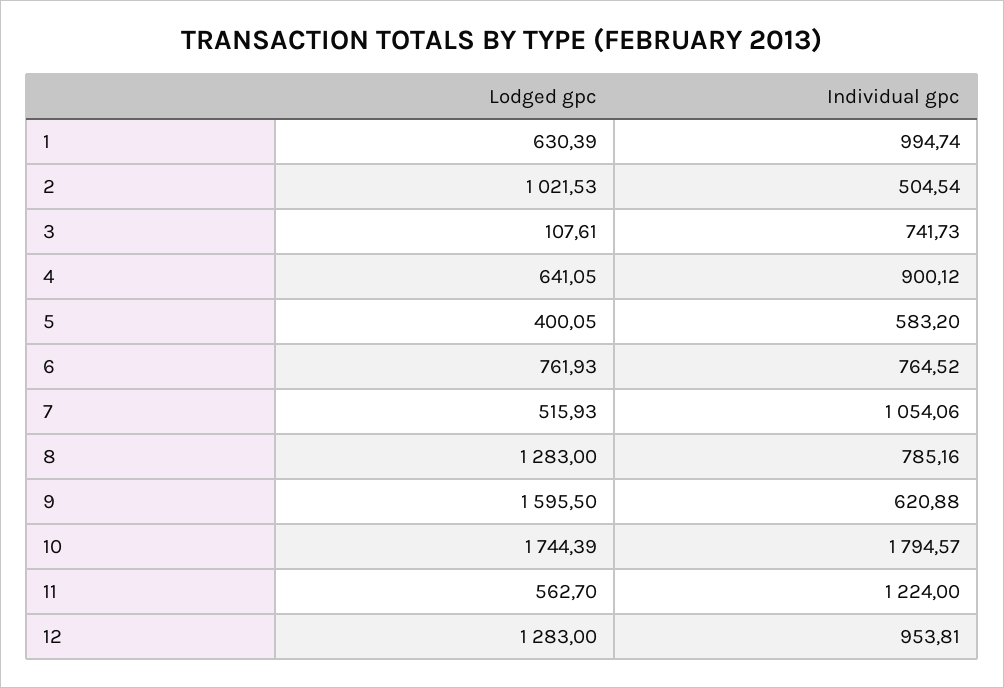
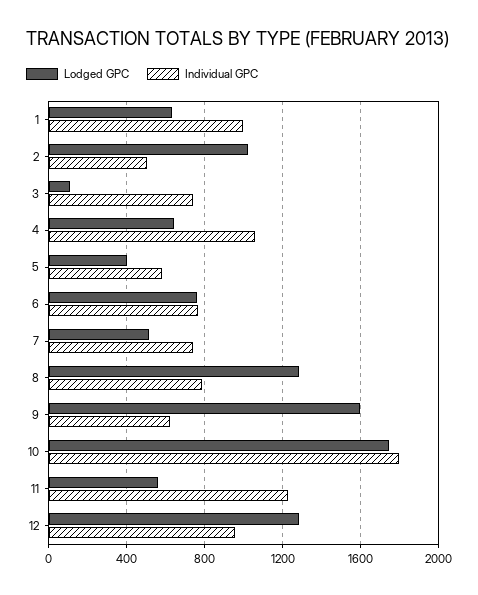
Individual gpc, 4: 900.12 -> 1050
Individual gpc, 7: 1054.06 -> 750

